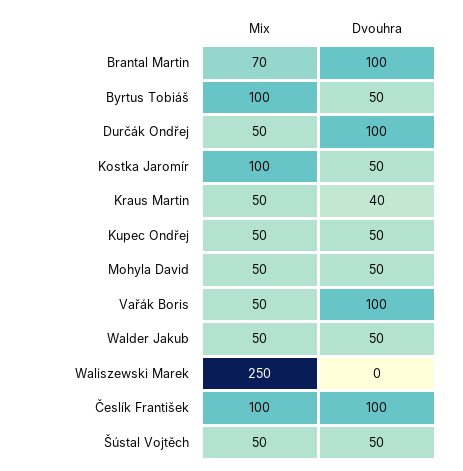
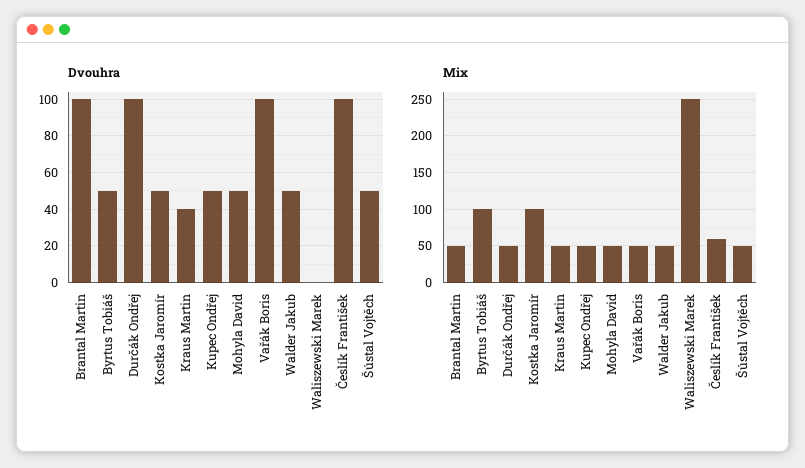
Mix, Brantal Martin: 70 -> 50
Mix, Česlík František: 100 -> 60

